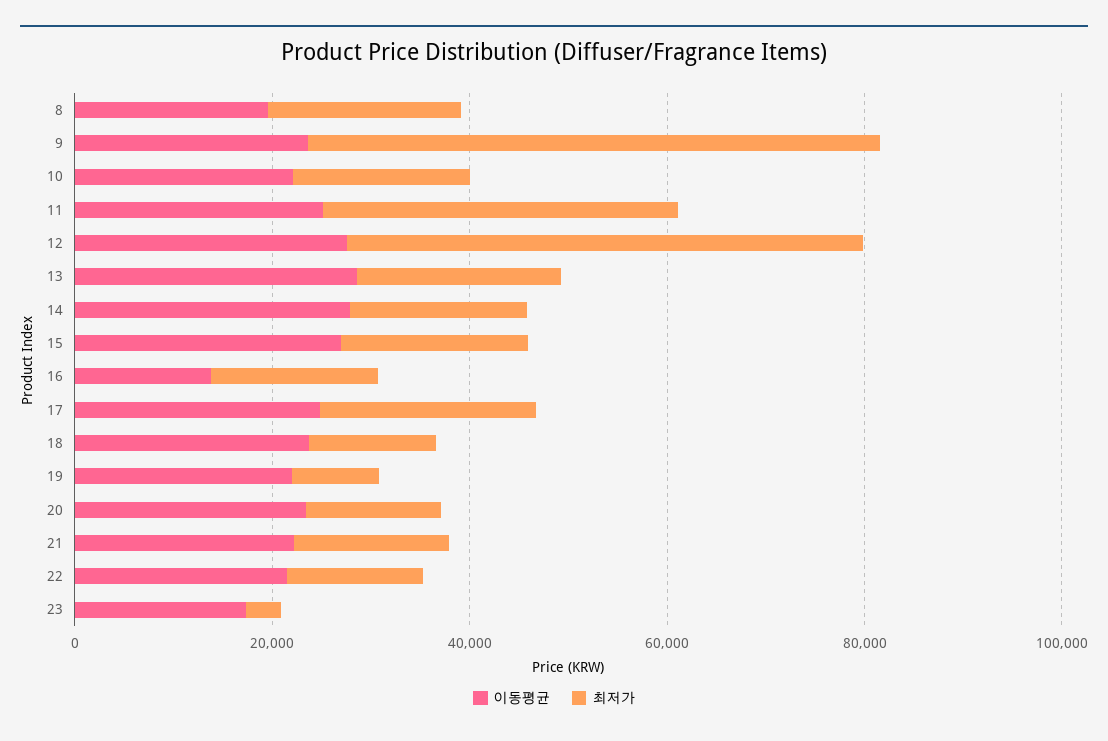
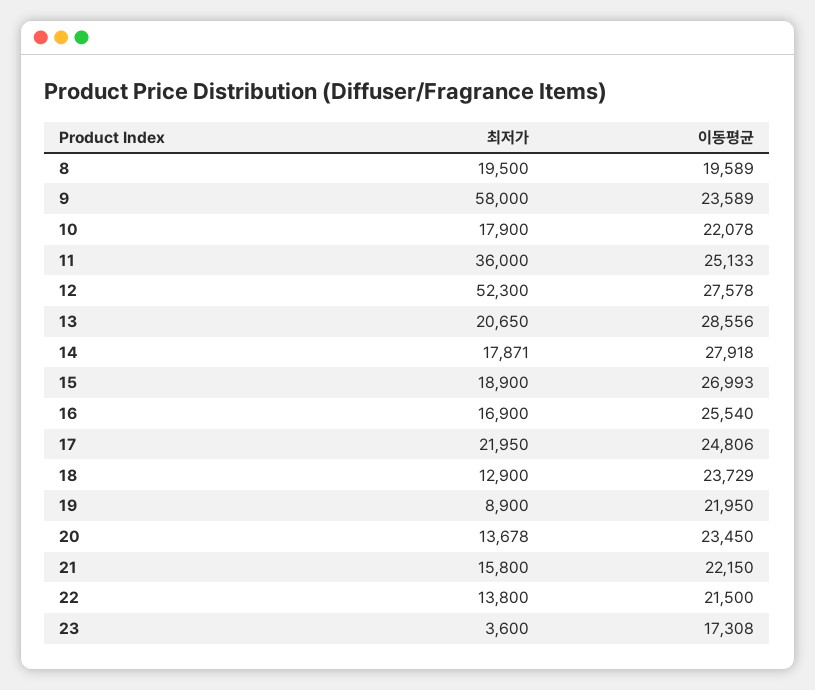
이동평균, 16: 15000 -> 25540

